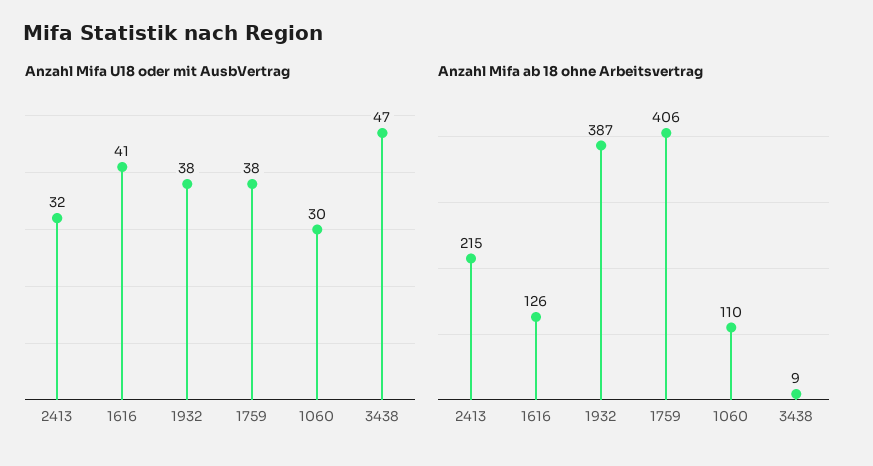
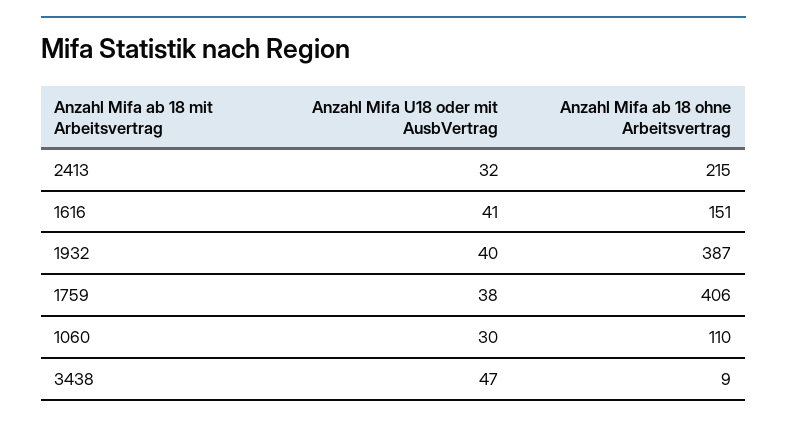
Anzahl Mifa U18 oder mit AusbVertrag, 1932: 38 -> 40
Anzahl Mifa ab 18 ohne Arbeitsvertrag, 1616: 126 -> 151

